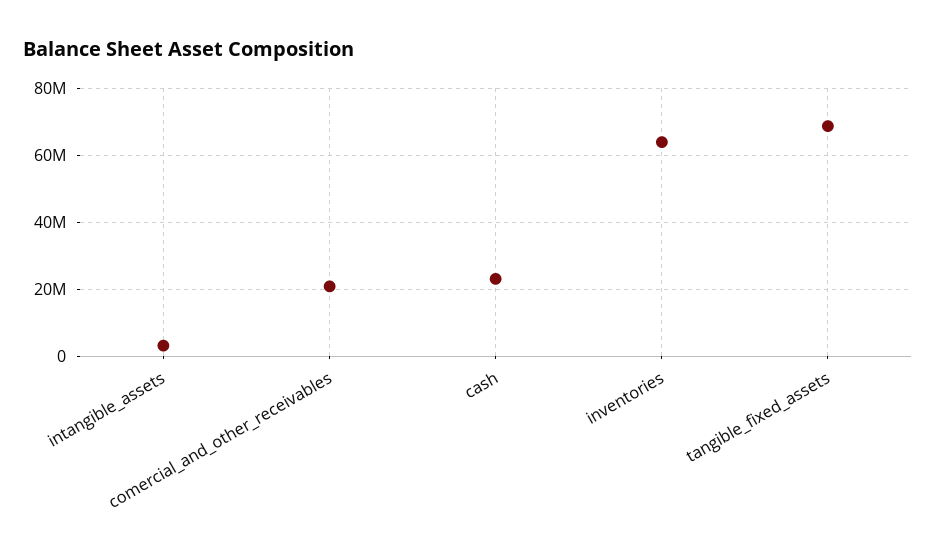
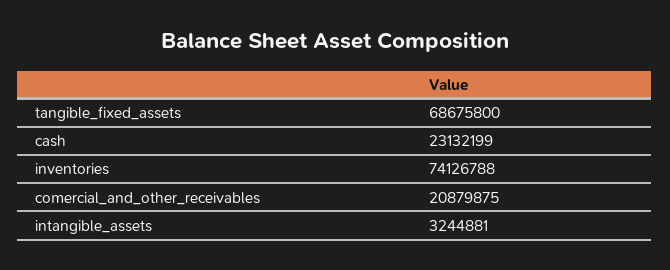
inventories: 64000000 -> 74126788

